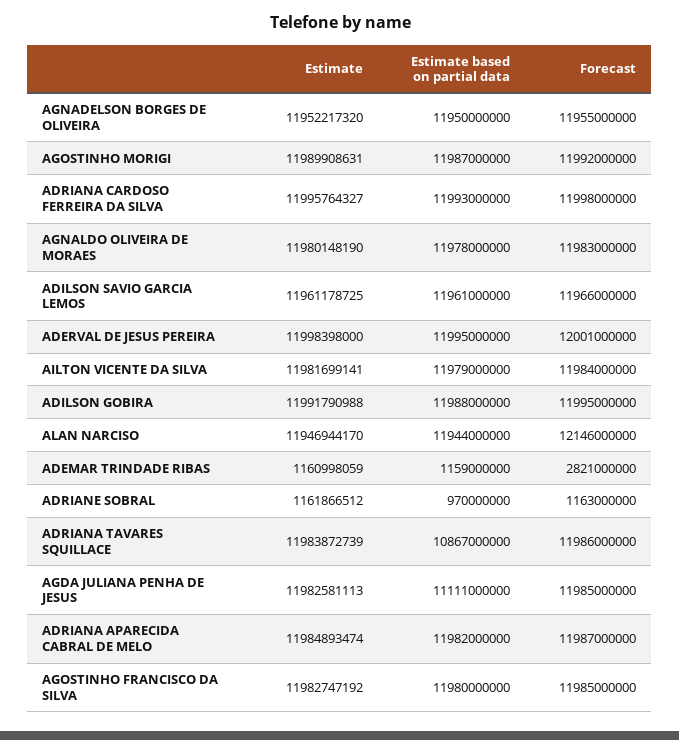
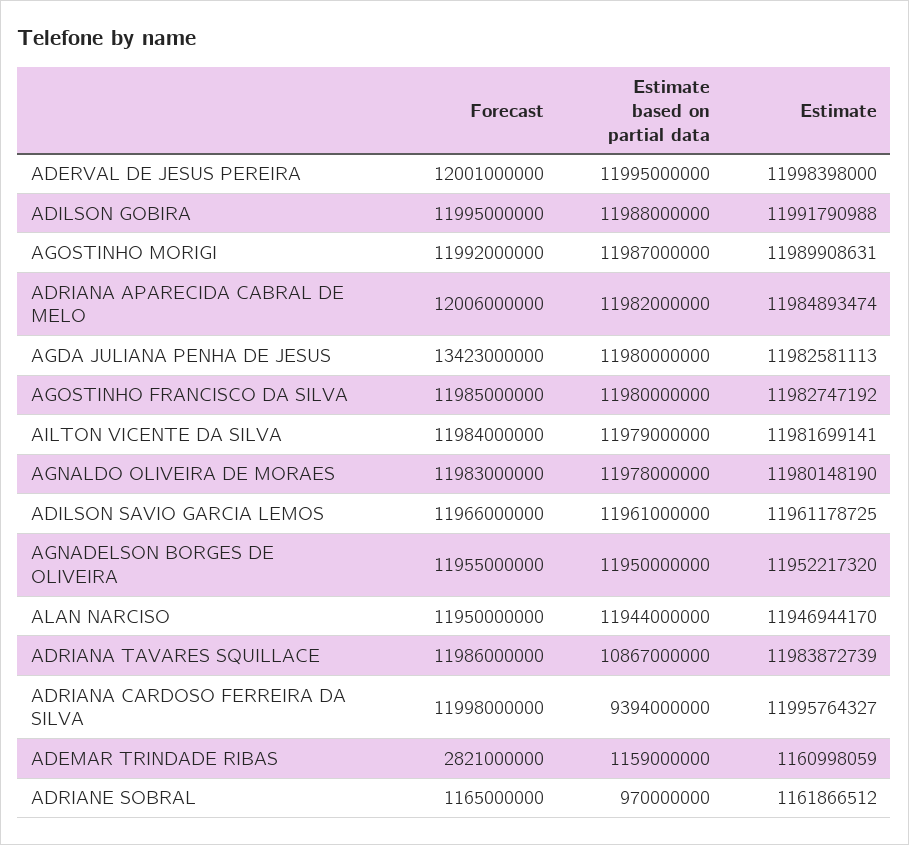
Estimate based on partial data, ADRIANA CARDOSO FERREIRA DA SILVA: 11993000000 -> 9394000000
Forecast, ALAN NARCISO: 12146000000 -> 11950000000
Forecast, ADRIANE SOBRAL: 1163000000 -> 1165000000
Estimate based on partial data, AGDA JULIANA PENHA DE JESUS: 11111000000 -> 11980000000
Forecast, AGDA JULIANA PENHA DE JESUS: 11985000000 -> 13423000000
Forecast, ADRIANA APARECIDA CABRAL DE MELO: 11987000000 -> 12006000000

